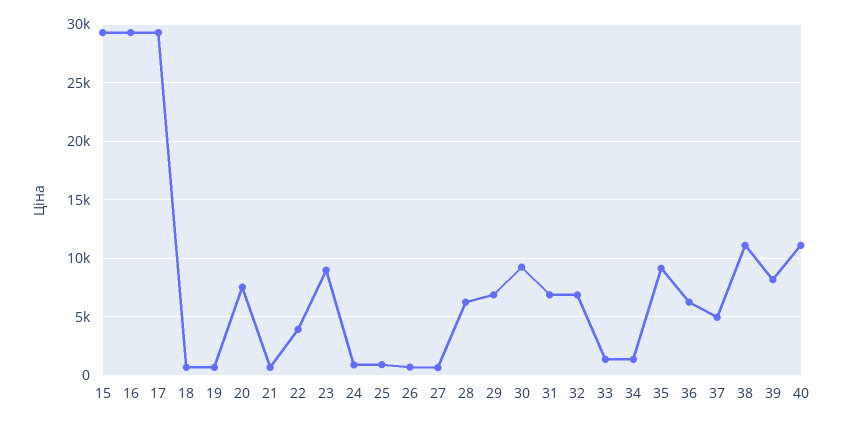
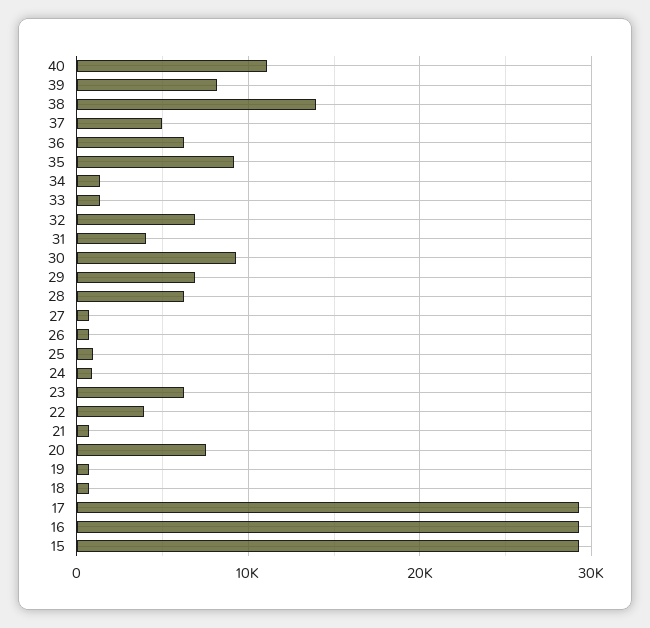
23: 9000 -> 6000
31: 7000 -> 4000
38: 11000 -> 14000

